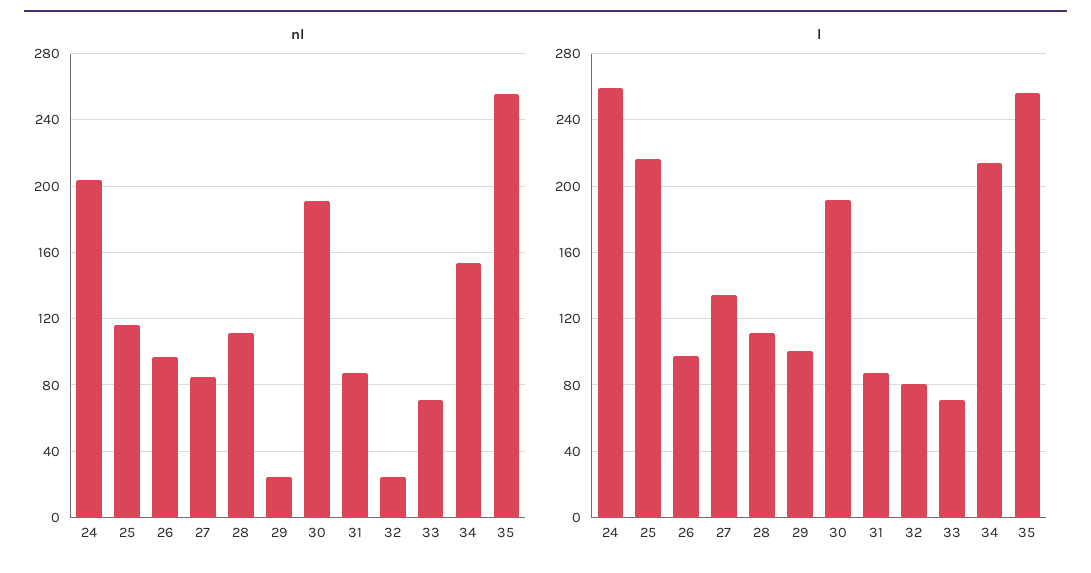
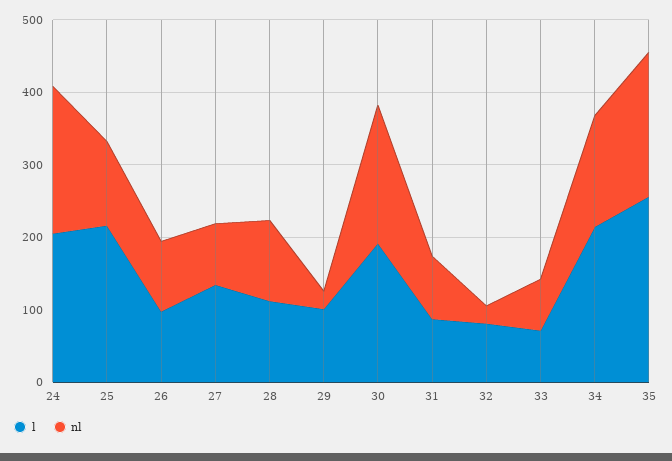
nl, 35: 255 -> 200
l, 24: 260 -> 200

